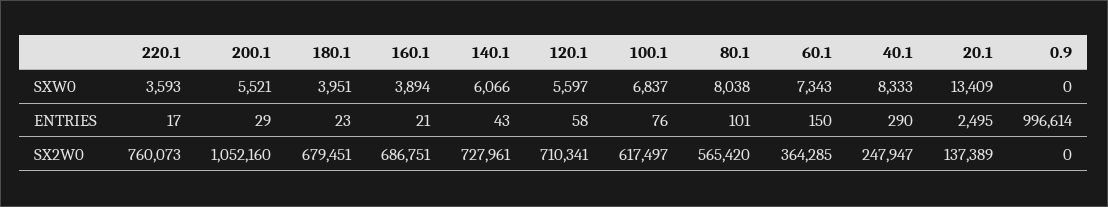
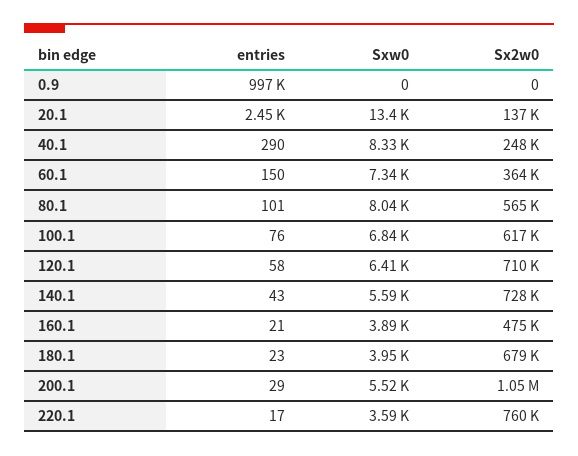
140.1, SXW0: 6066 -> 5590
120.1, SXW0: 5597 -> 6410
20.1, ENTRIES: 2495 -> 2450
160.1, SX2W0: 686751 -> 475000

